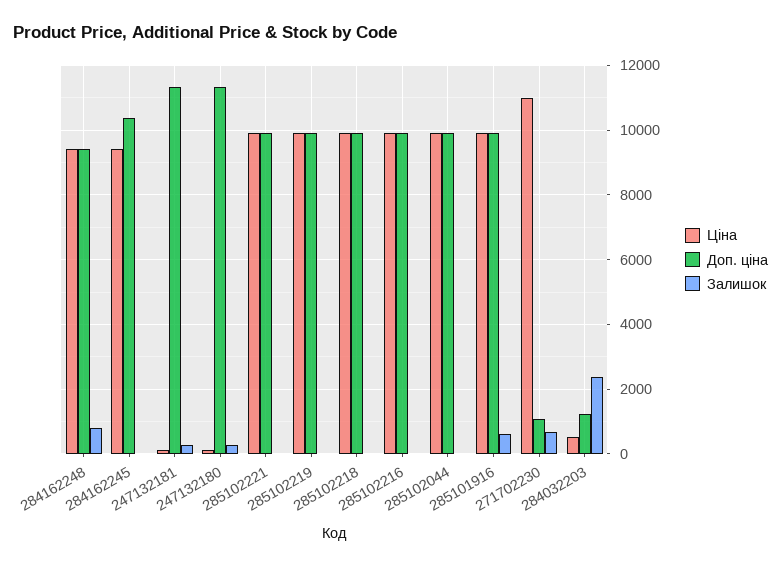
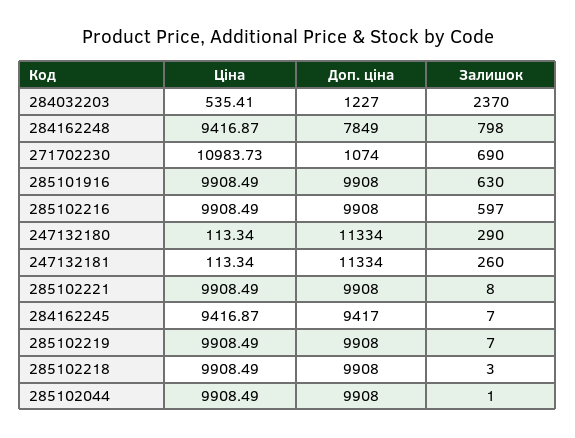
Доп. ціна, 284162248: 9400 -> 7849
Доп. ціна, 284162245: 10400 -> 9417
Залишок, 285102216: 0 -> 597

